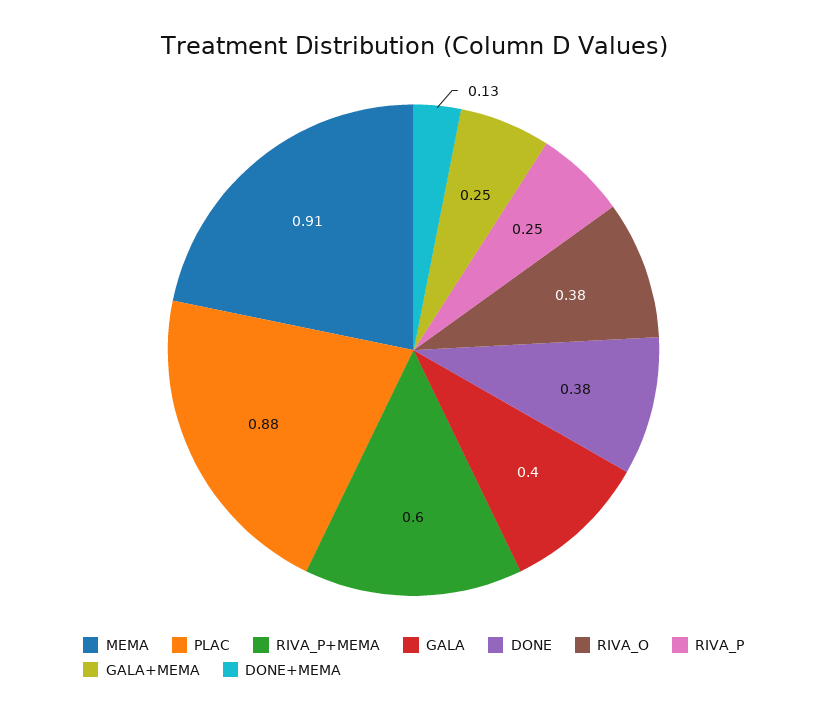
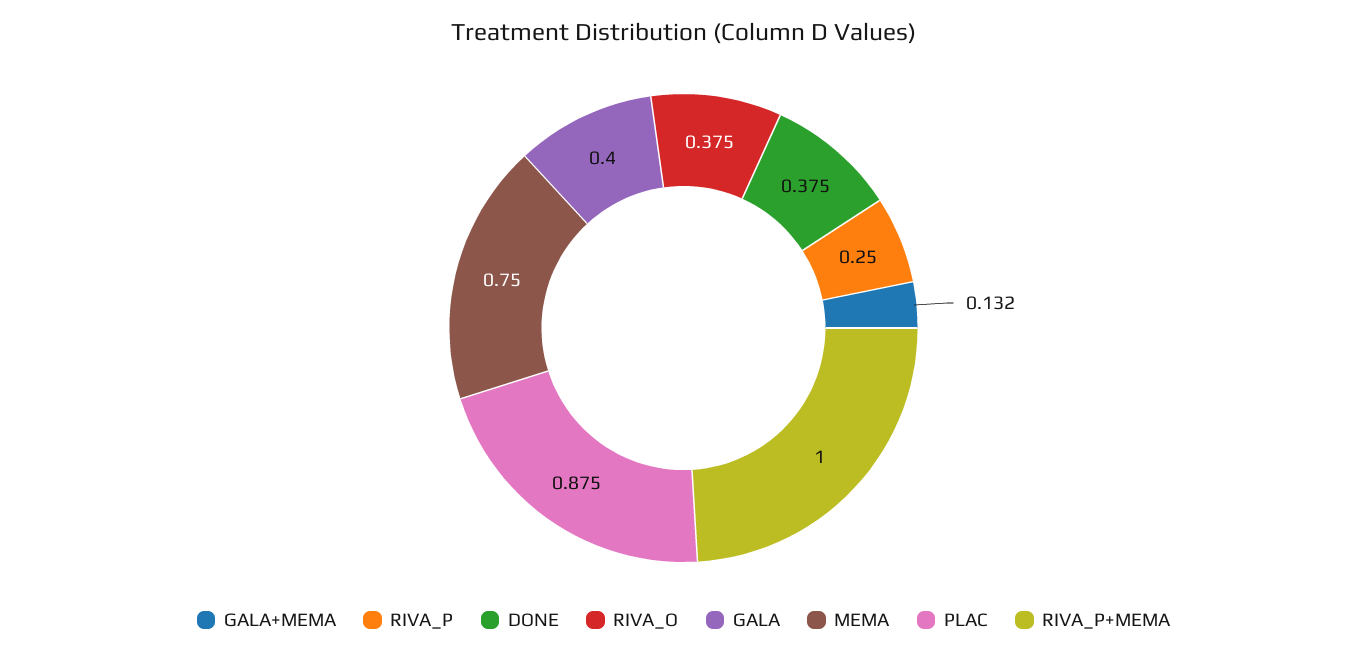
MEMA: 0.91 -> 0.75
RIVA_P+MEMA: 0.6 -> 1
GALA+MEMA: 0.25 -> 0.132
DONE+MEMA: 0.13 -> none

